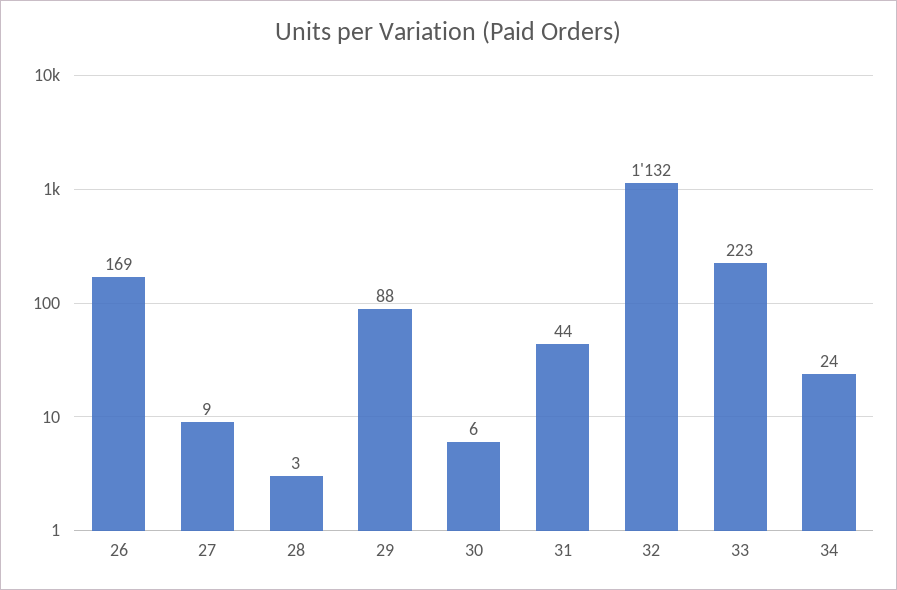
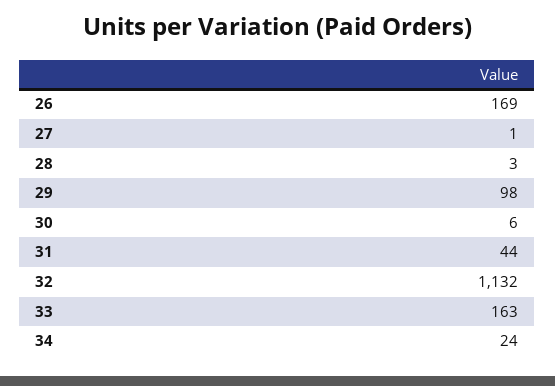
27: 9 -> 1
29: 88 -> 98
33: 223 -> 163

